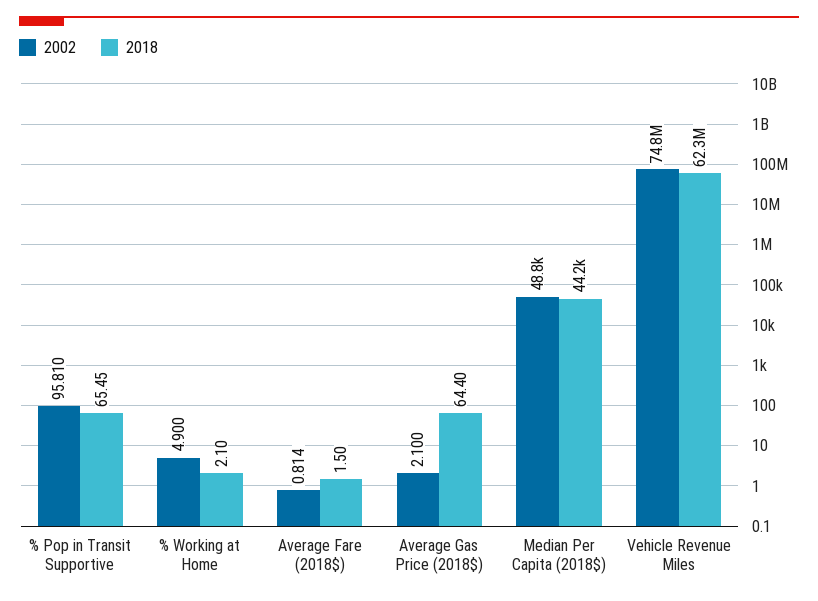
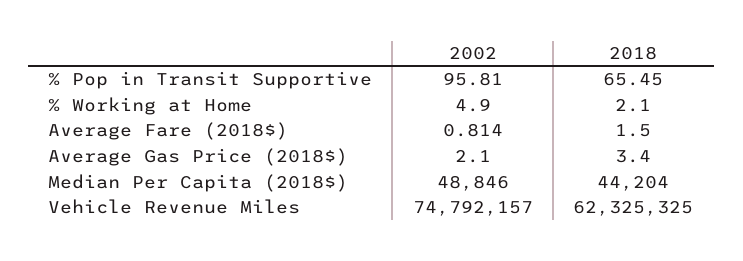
2018, Average Gas Price (2018$): 64.4 -> 3.4

